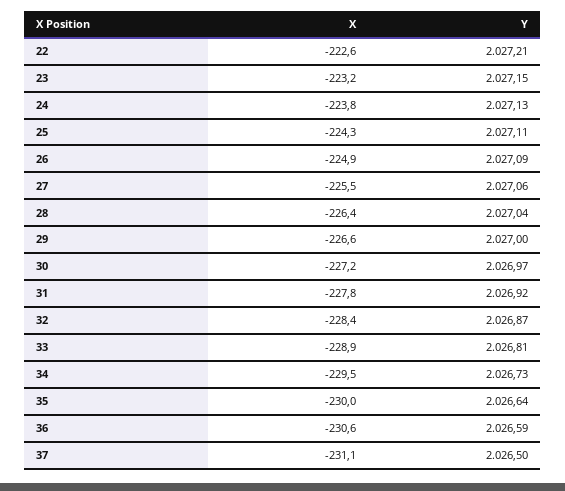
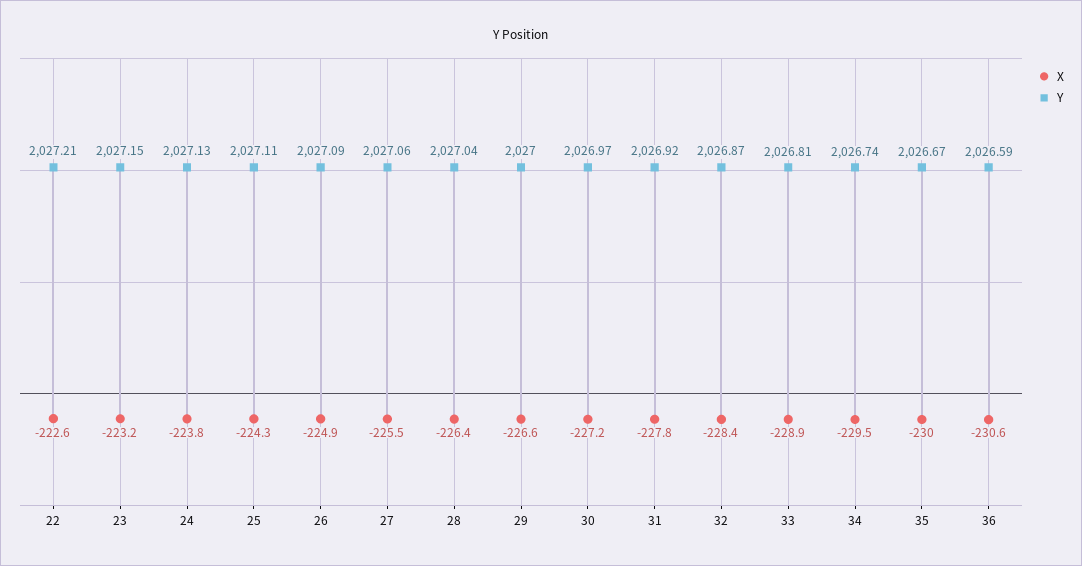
Y, 34: 2026.73 -> 2026.74
Y, 35: 2026.64 -> 2026.67
X, 37: -231.1 -> none
Y, 37: 2026.5 -> none

